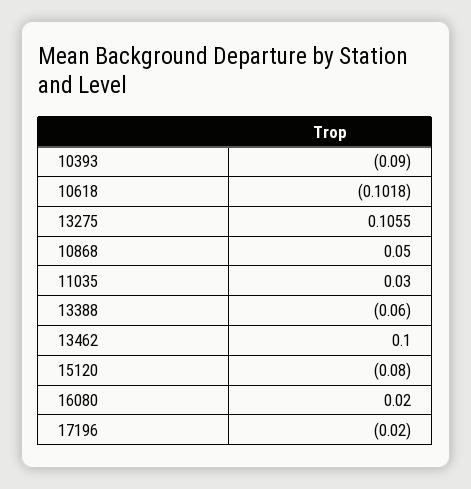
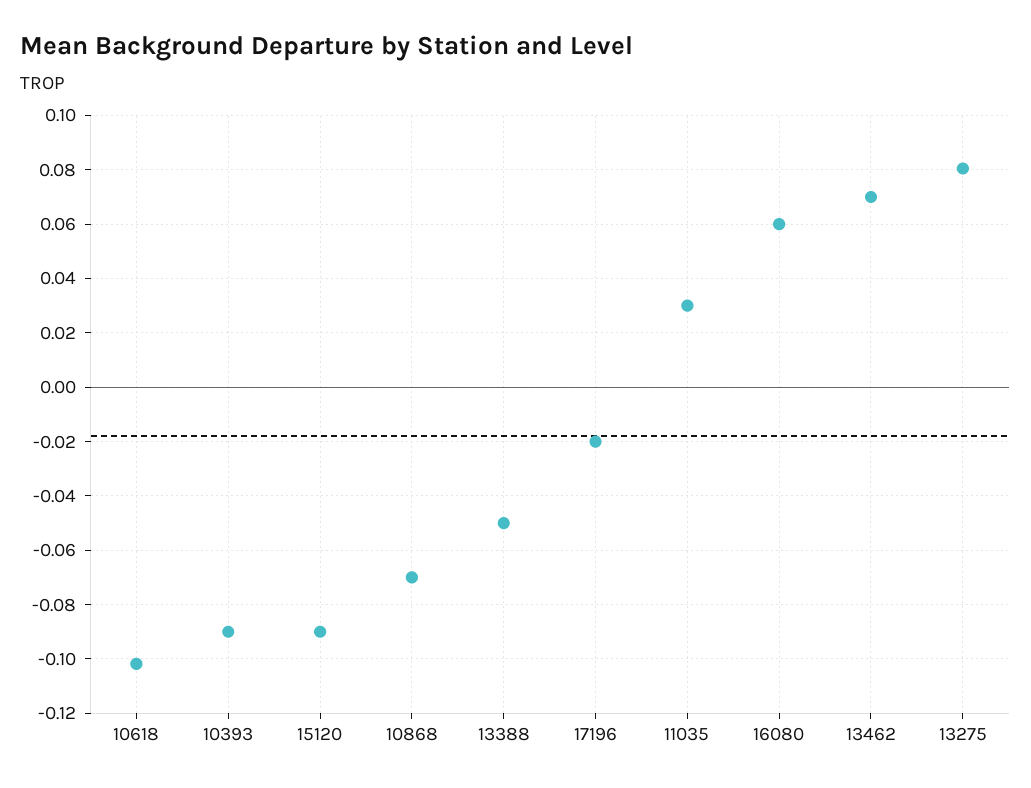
13275: 0.1055 -> 0.08
10868: 0.05 -> -0.07
13388: -0.06 -> -0.05
13462: 0.1 -> 0.07
15120: -0.08 -> -0.09
16080: 0.02 -> 0.06

